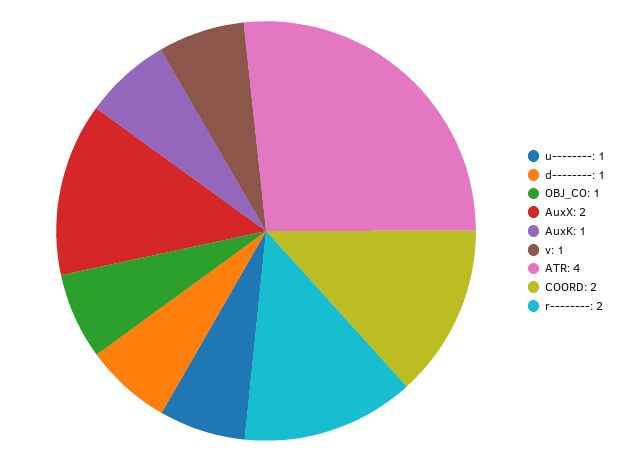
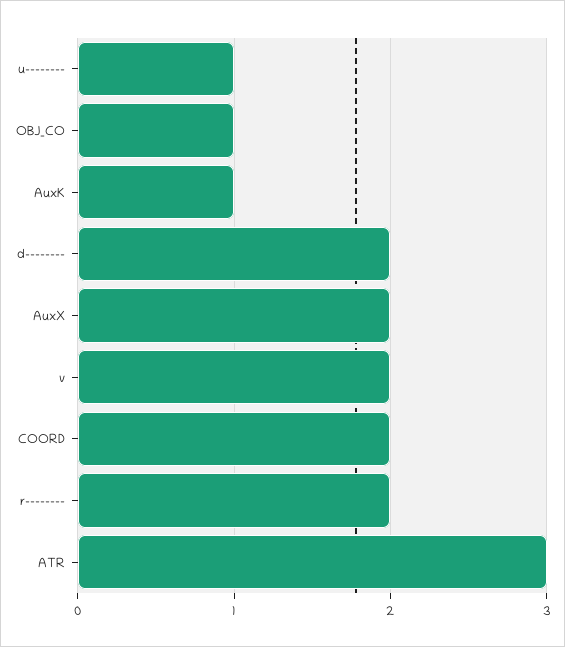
d--------: 1 -> 2
v: 1 -> 2
ATR: 4 -> 3

